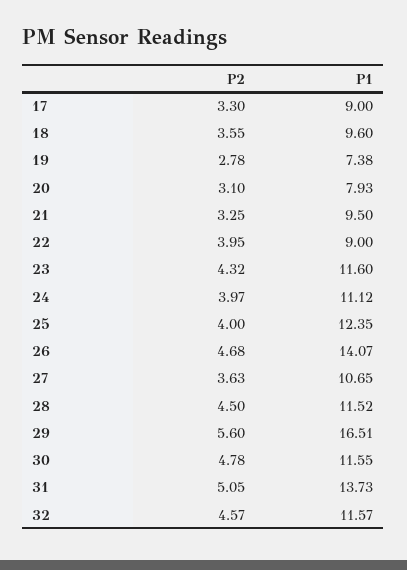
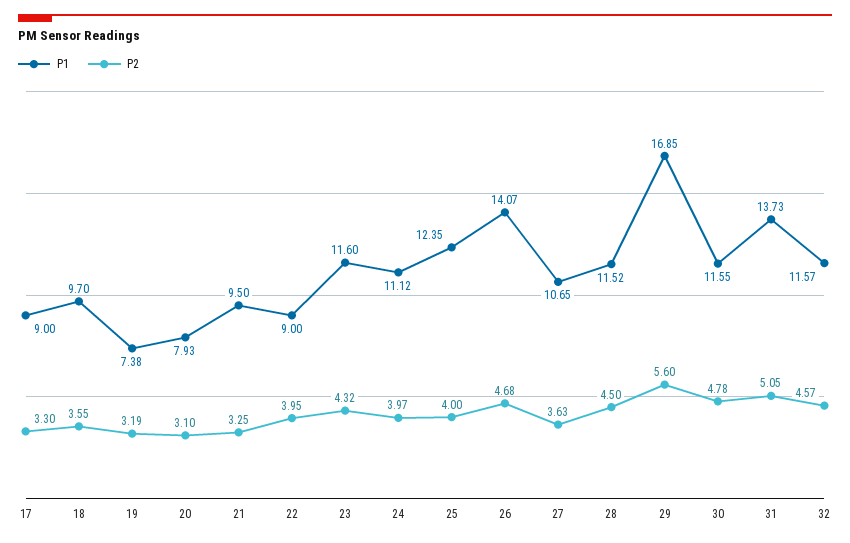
P1, 18: 9.6 -> 9.7
P2, 19: 2.78 -> 3.19
P1, 29: 16.51 -> 16.85

